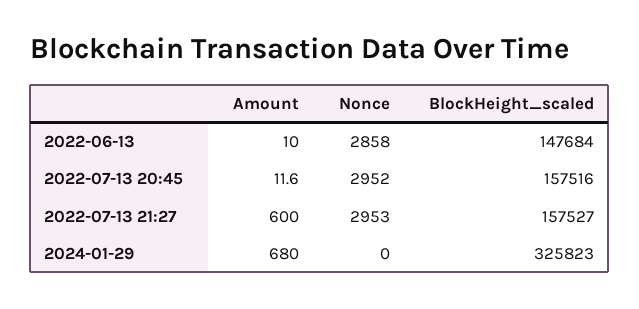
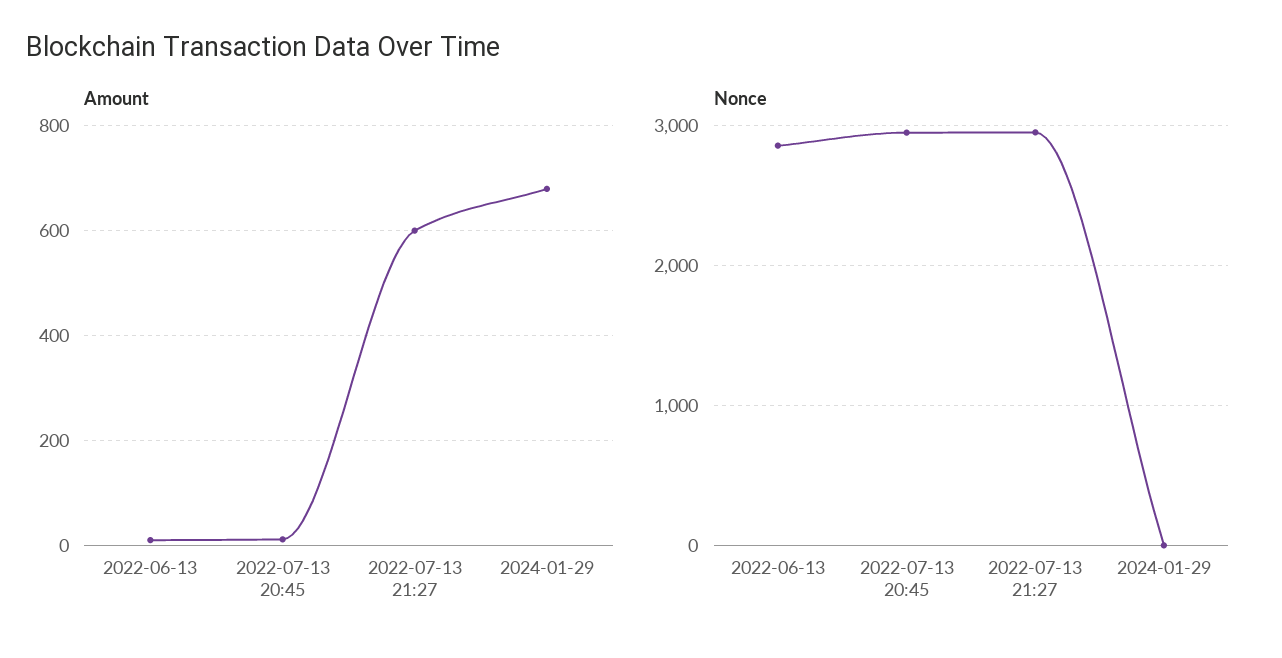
BlockHeight_scaled, 2022-06-13: 147684 -> none
BlockHeight_scaled, 2022-07-13 20:45: 157516 -> none
BlockHeight_scaled, 2022-07-13 21:27: 157527 -> none
BlockHeight_scaled, 2024-01-29: 325823 -> none

